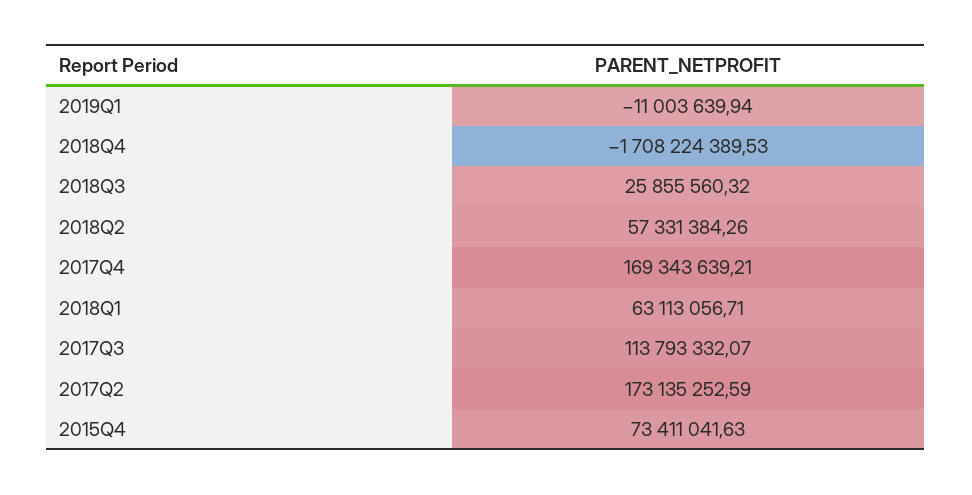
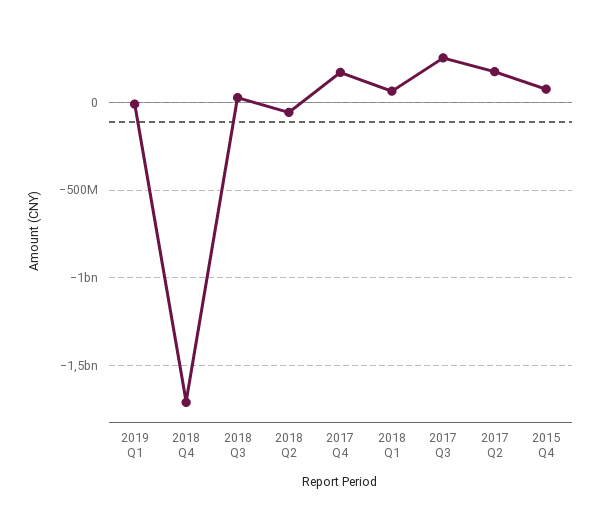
2018Q2: 57331384.26 -> -50000000
2017Q3: 113793332.07 -> 250000000

